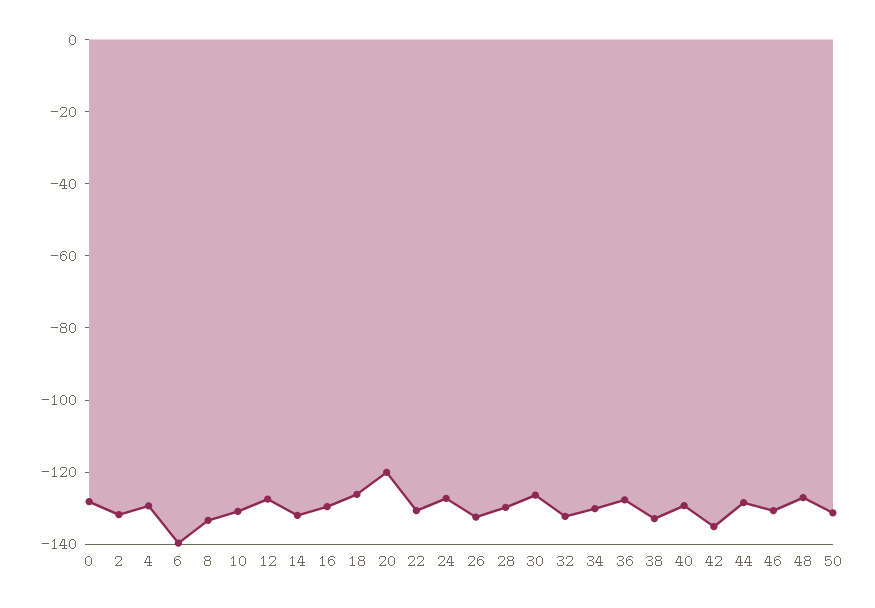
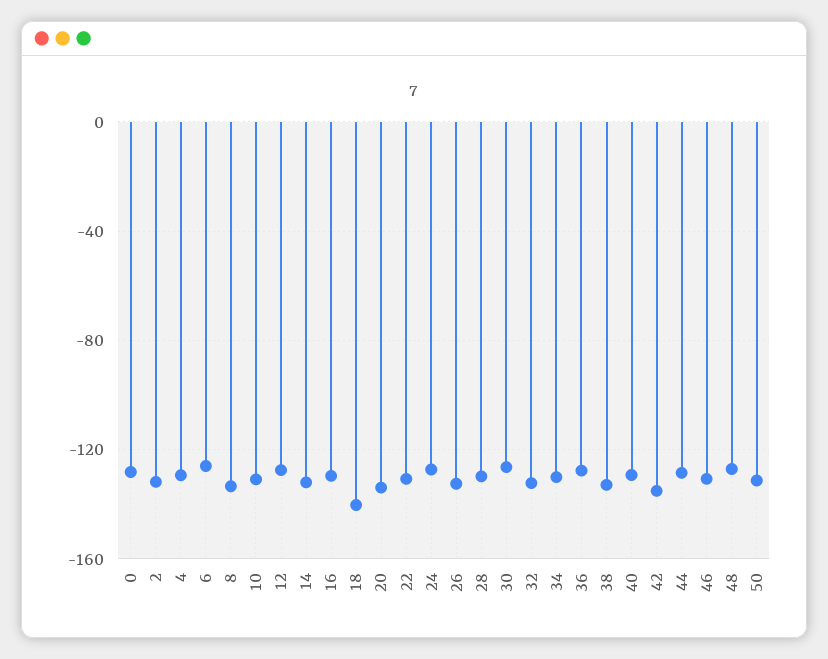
6: -140 -> -125
18: -125 -> -140
20: -120 -> -135

